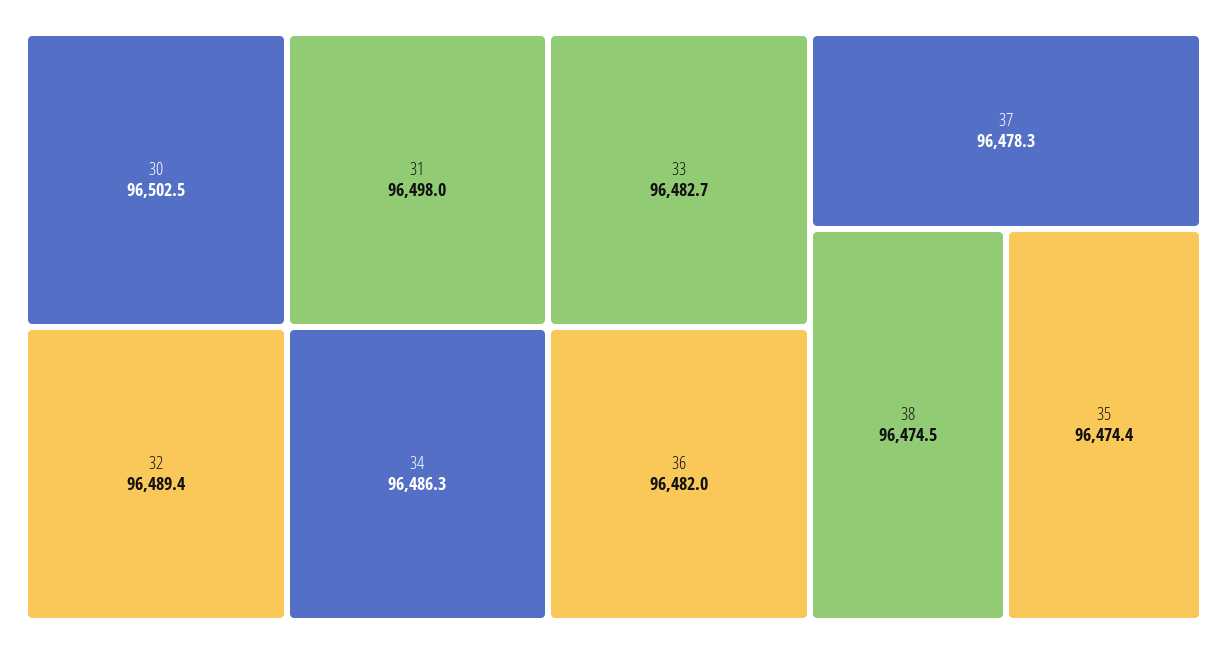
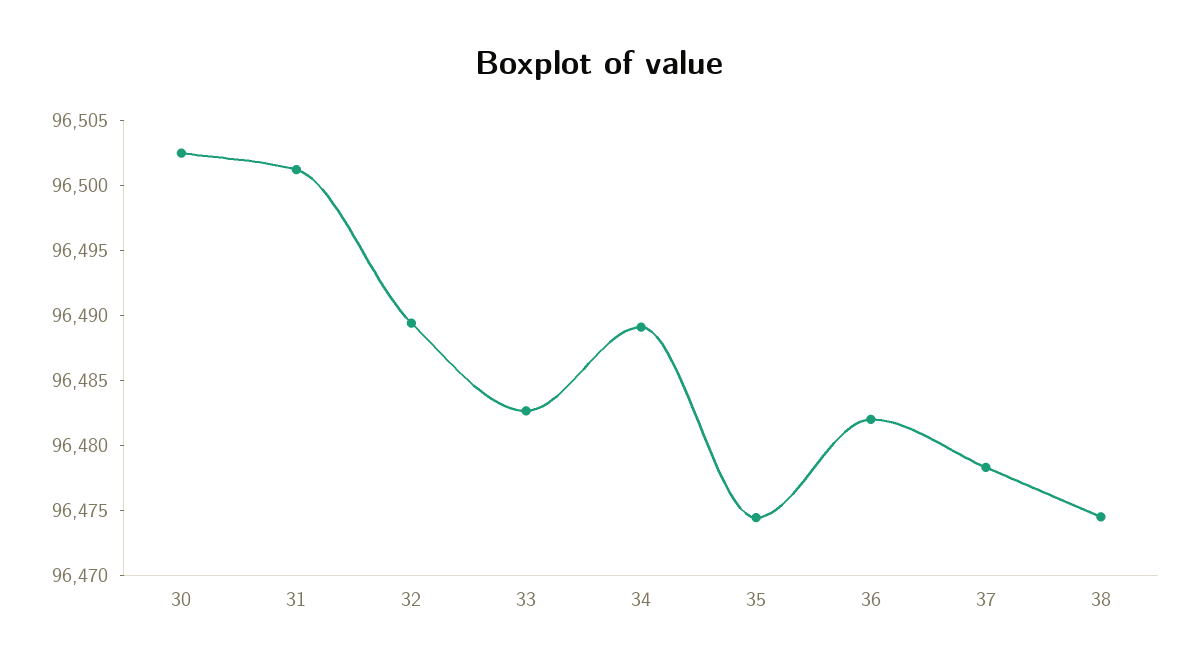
31: 96498 -> 96501
34: 96486.3 -> 96489

